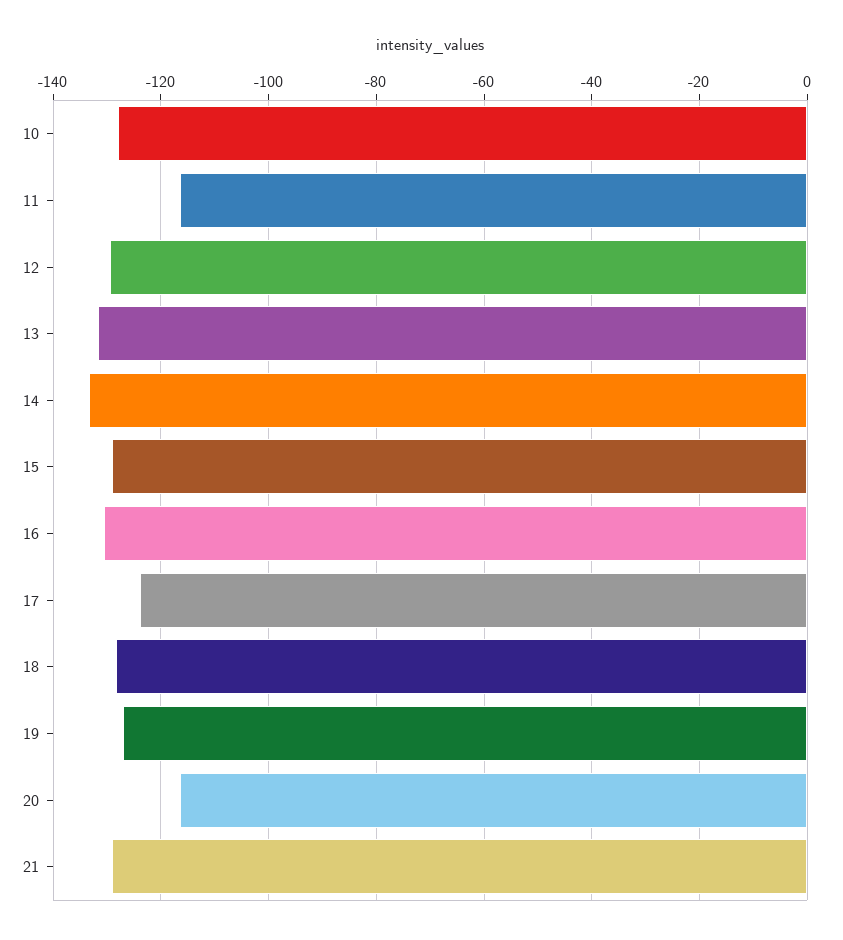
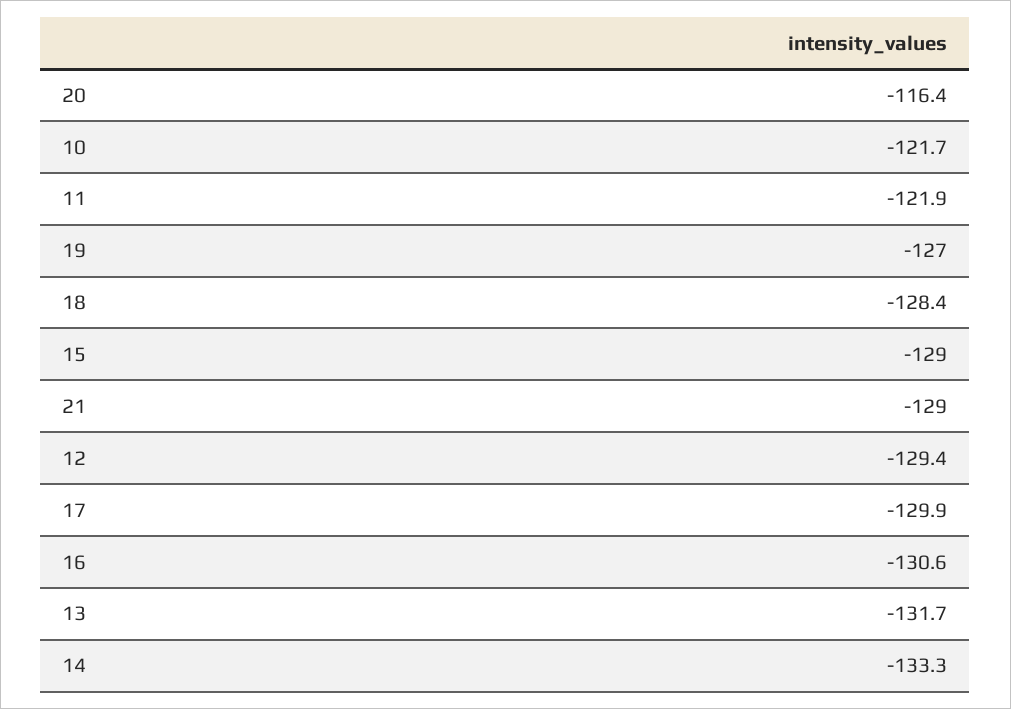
10: -128 -> -121.7
11: -116 -> -121.9
17: -124 -> -129.9

